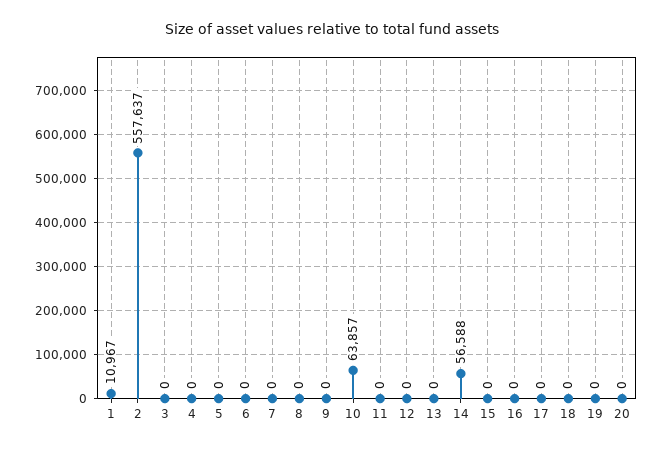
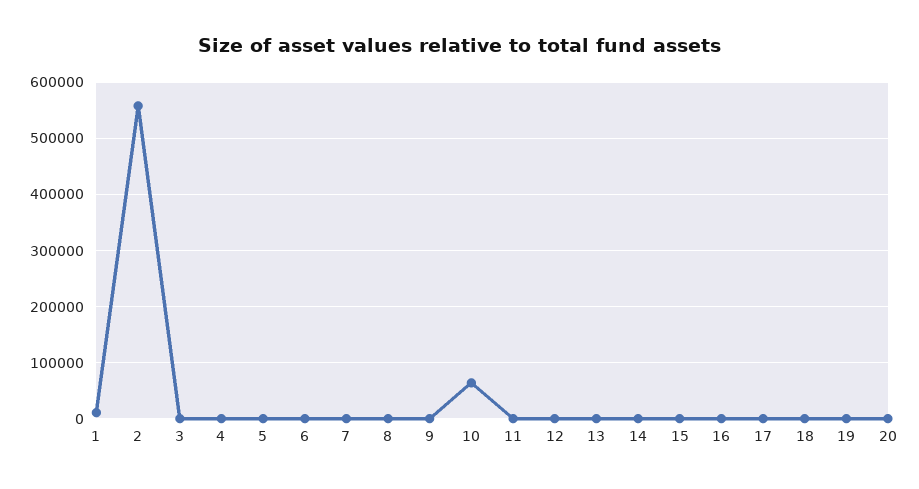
14: 56588 -> 0

